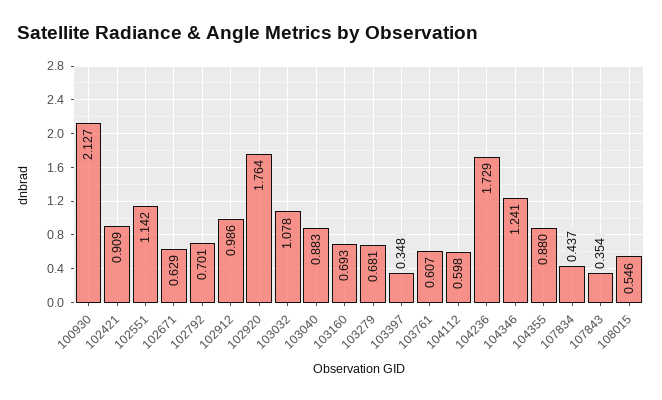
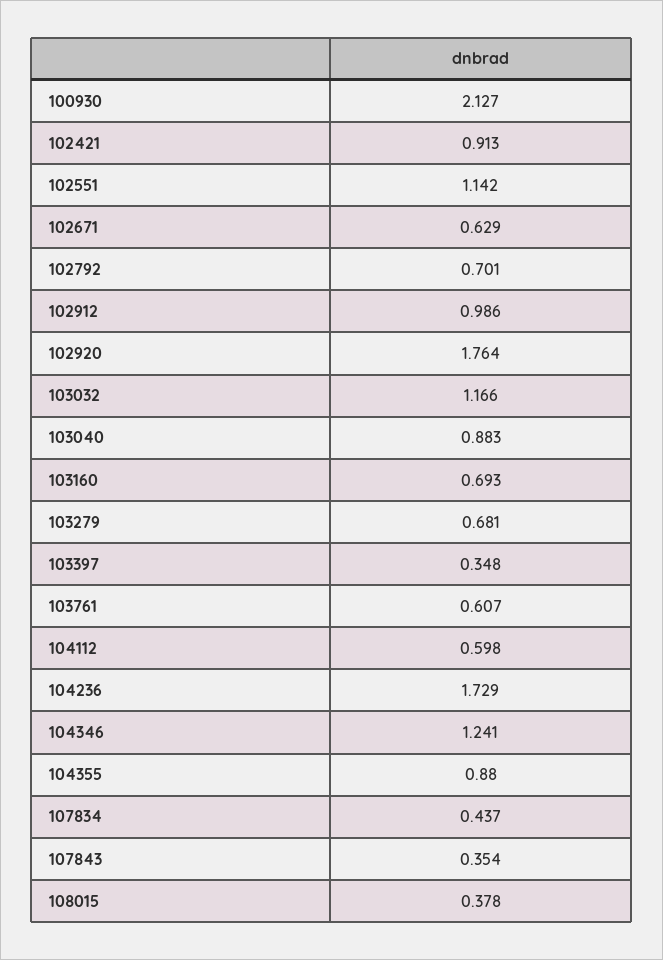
102421: 0.909 -> 0.913
103032: 1.078 -> 1.166
108015: 0.546 -> 0.378

